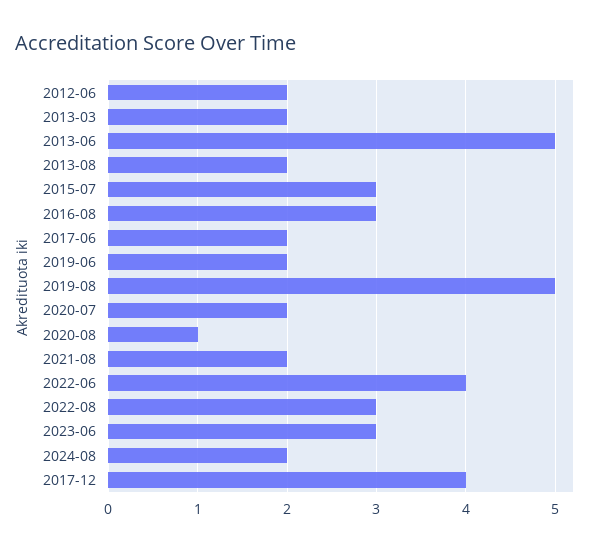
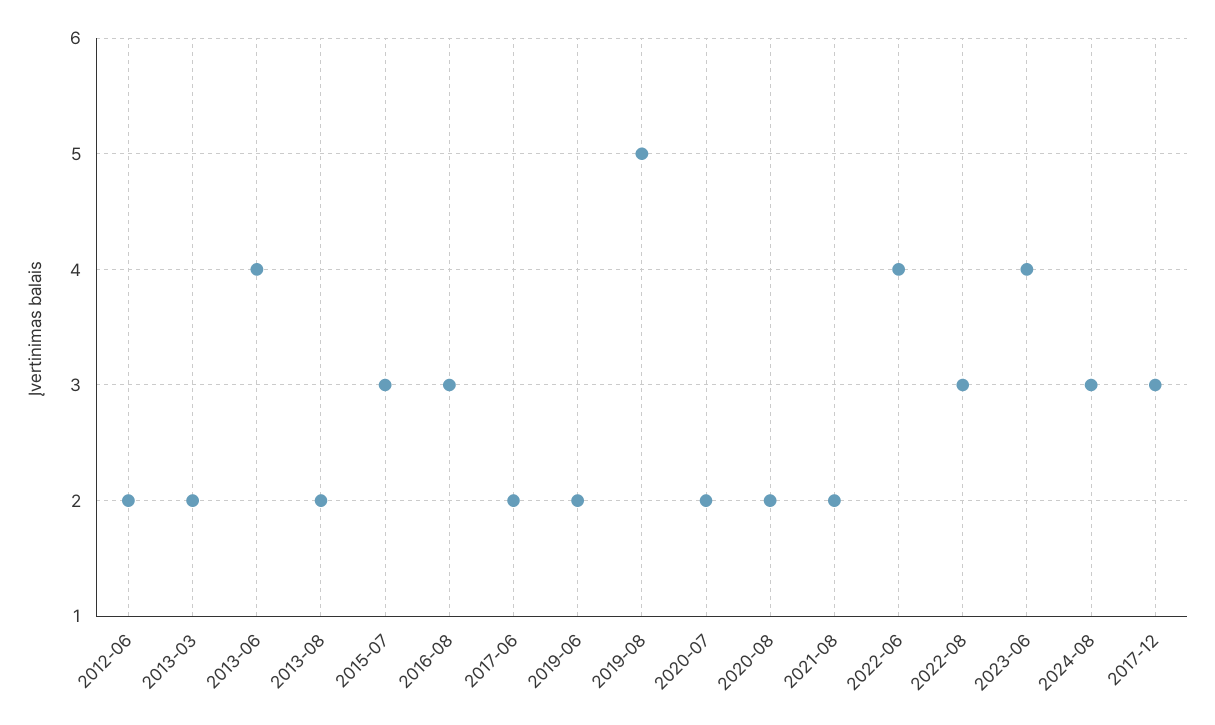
2013-06: 5 -> 4
2020-08: 1 -> 2
2023-06: 3 -> 4
2024-08: 2 -> 3
2017-12: 4 -> 3

